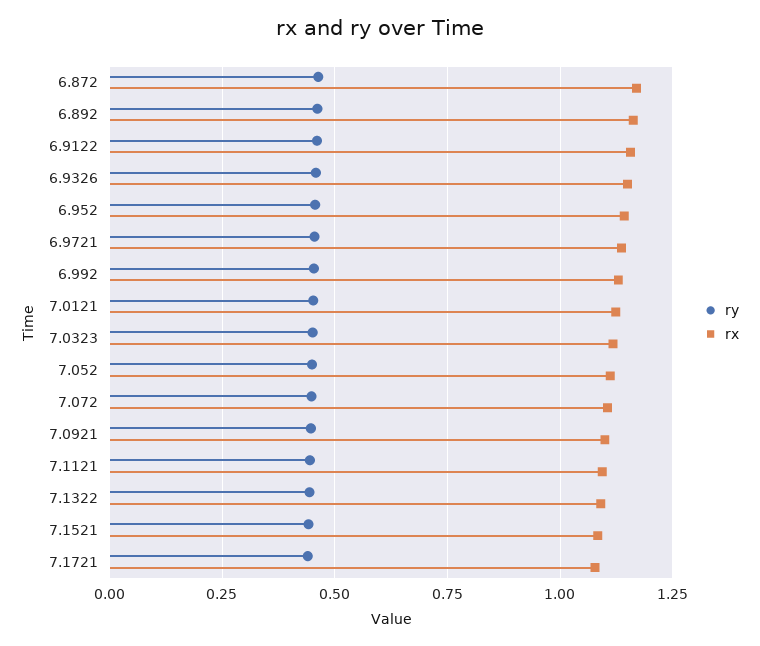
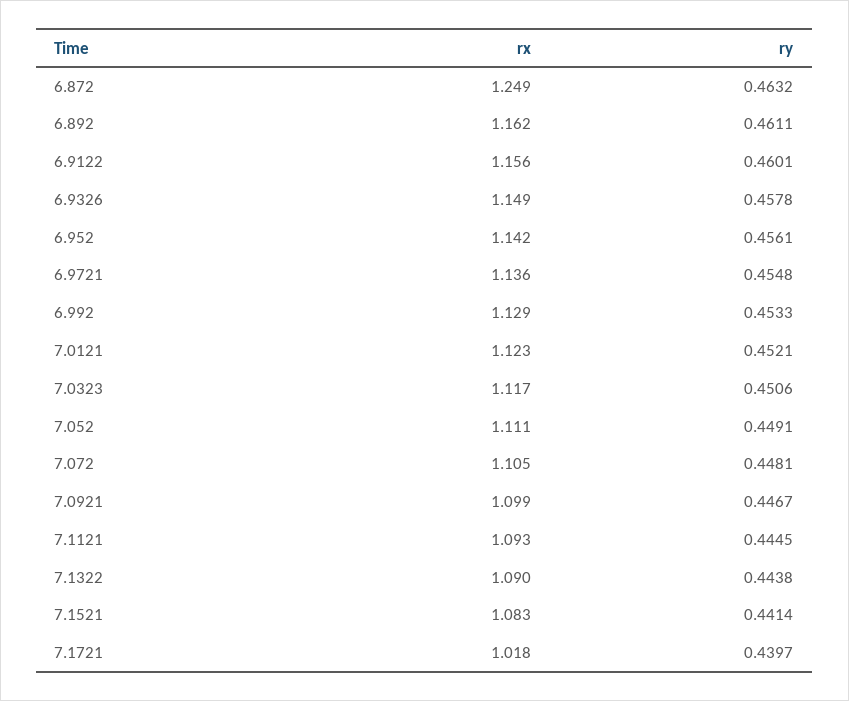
rx, 6.872: 1.175 -> 1.249
rx, 7.1721: 1.075 -> 1.018

